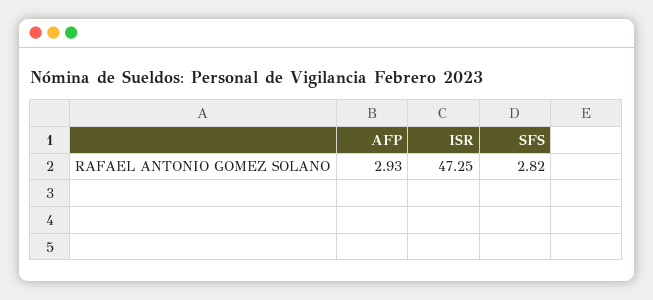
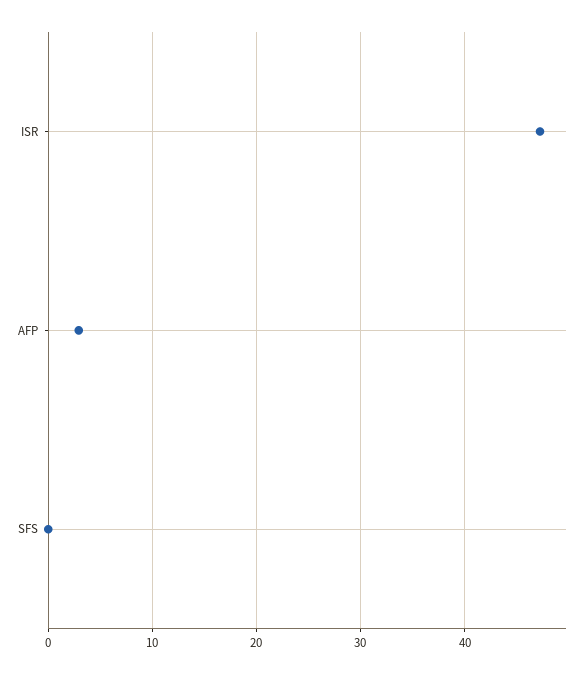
SFS: 2.82 -> 0

